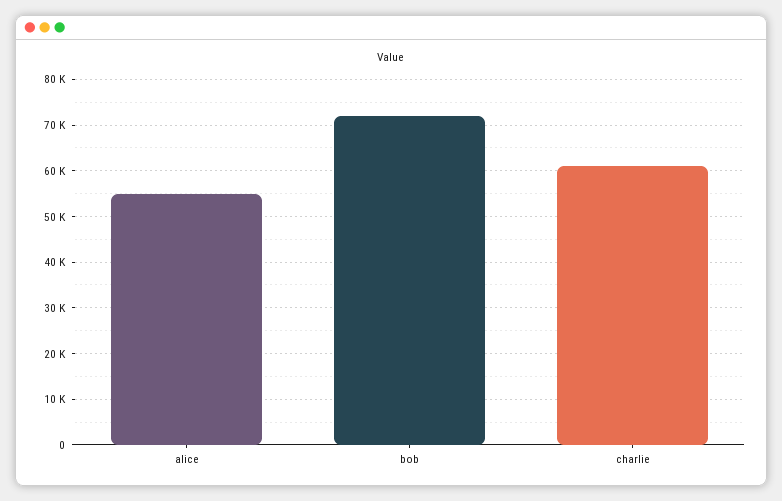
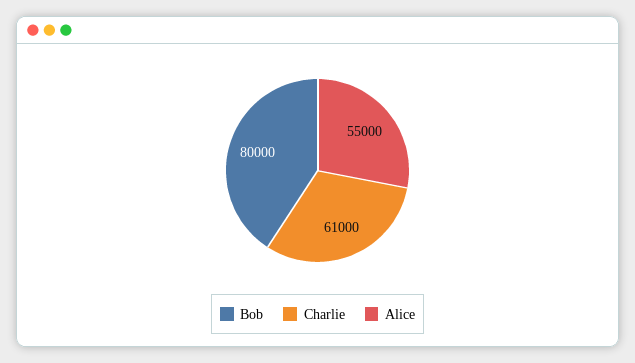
bob: 72000 -> 80000

